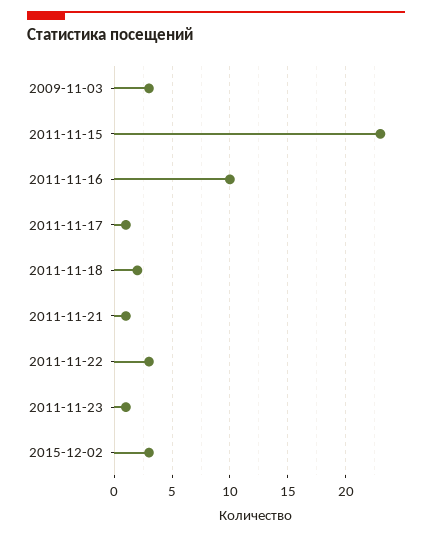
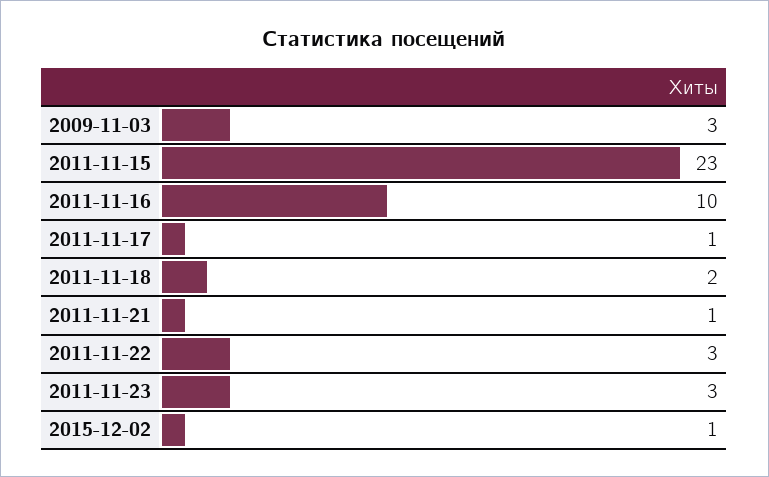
2011-11-23: 1 -> 3
2015-12-02: 3 -> 1

